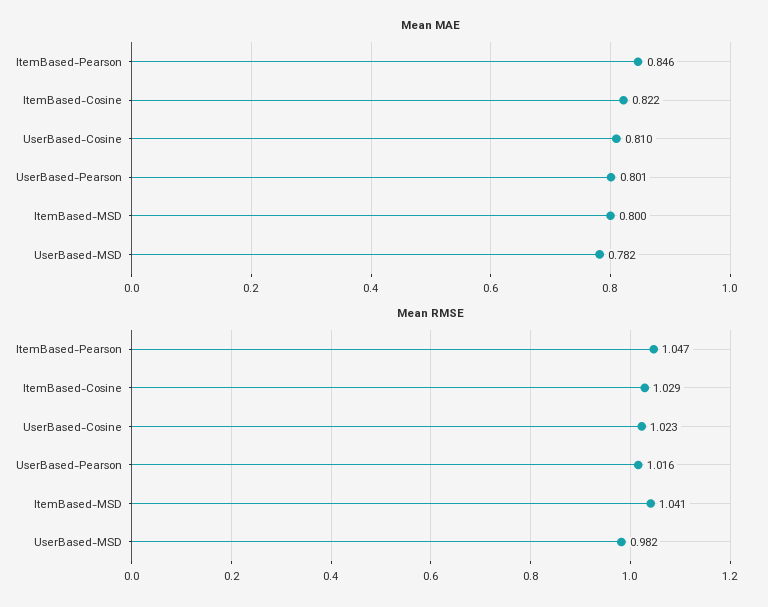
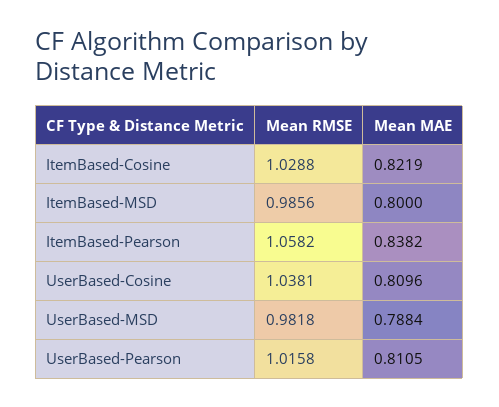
Mean MAE, ItemBased-Pearson: 0.846 -> 0.8382
Mean MAE, UserBased-Pearson: 0.801 -> 0.8105
Mean MAE, UserBased-MSD: 0.782 -> 0.7884
Mean RMSE, ItemBased-Pearson: 1.047 -> 1.0582
Mean RMSE, UserBased-Cosine: 1.023 -> 1.0381
Mean RMSE, ItemBased-MSD: 1.041 -> 0.9856

